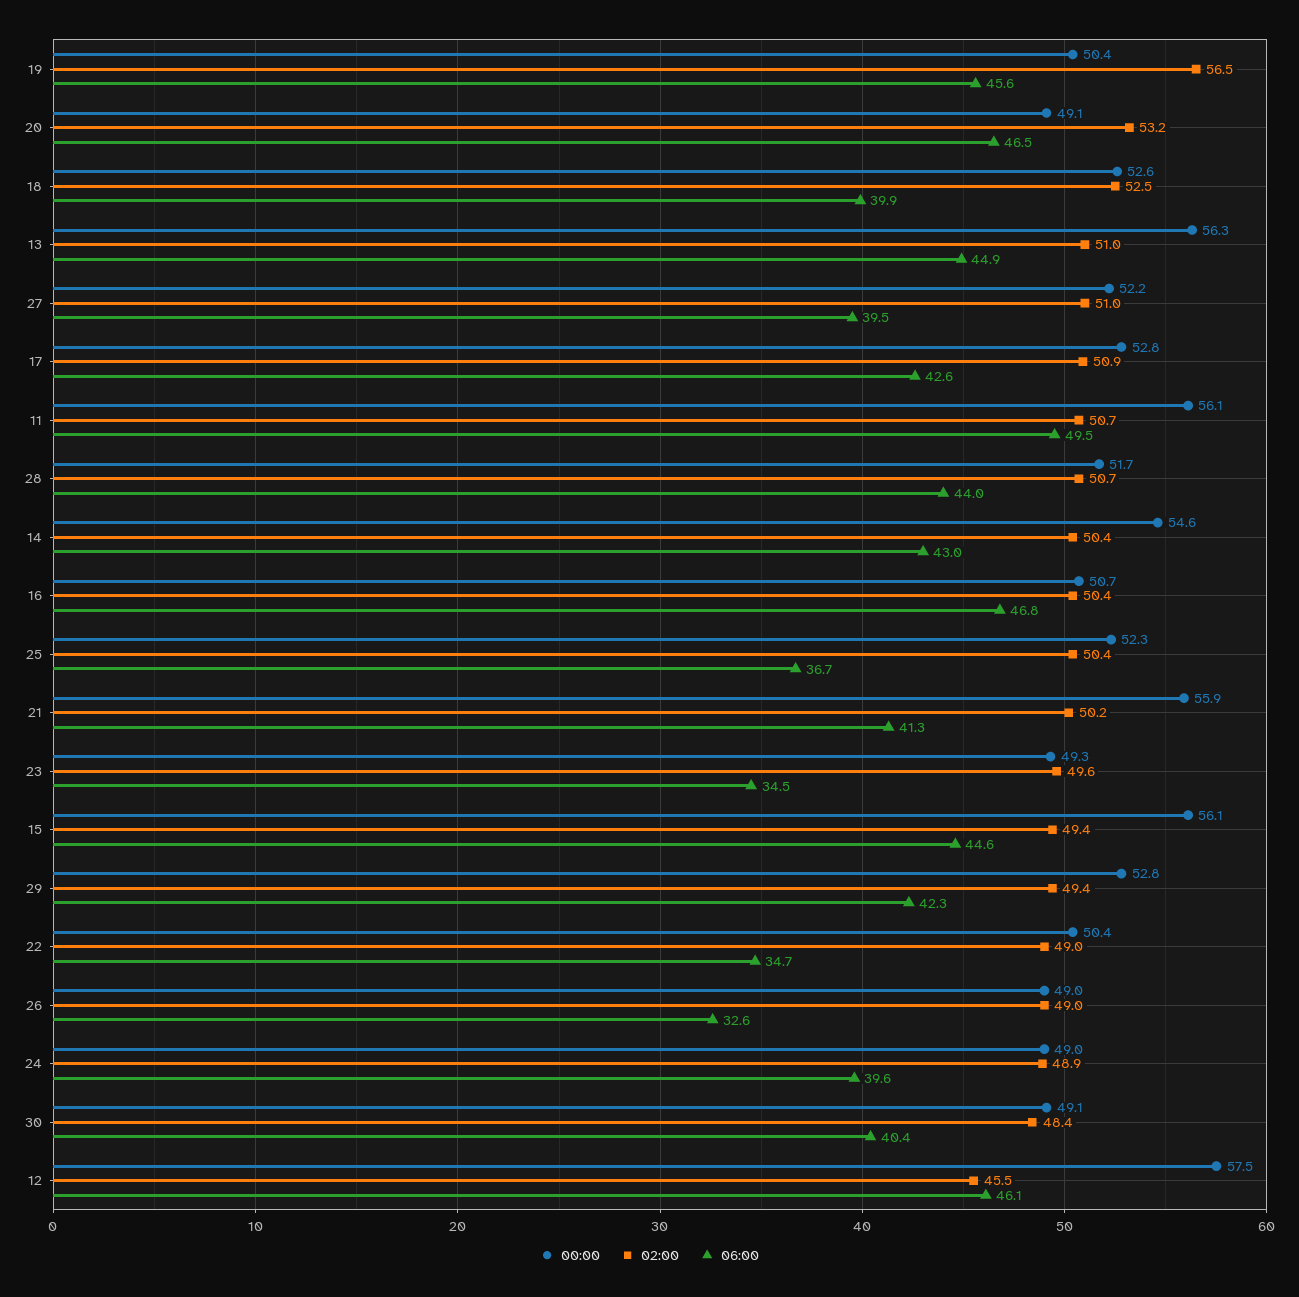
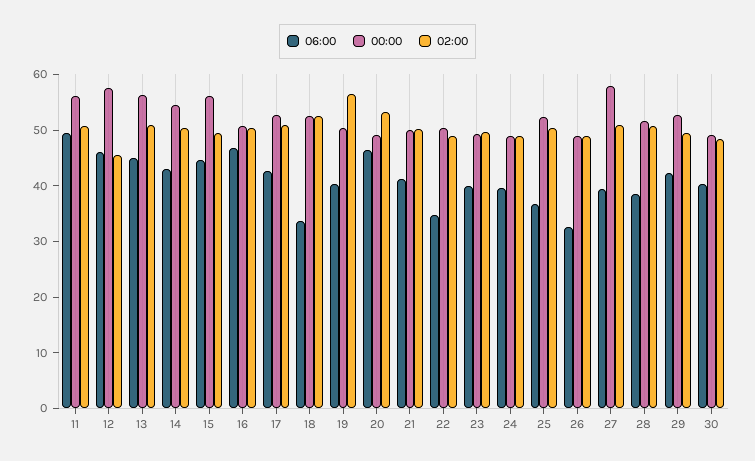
06:00, 19: 45.6 -> 40
06:00, 18: 39.9 -> 34
00:00, 27: 52.2 -> 58
06:00, 28: 44 -> 38
00:00, 21: 55.9 -> 50
06:00, 23: 34.5 -> 40

